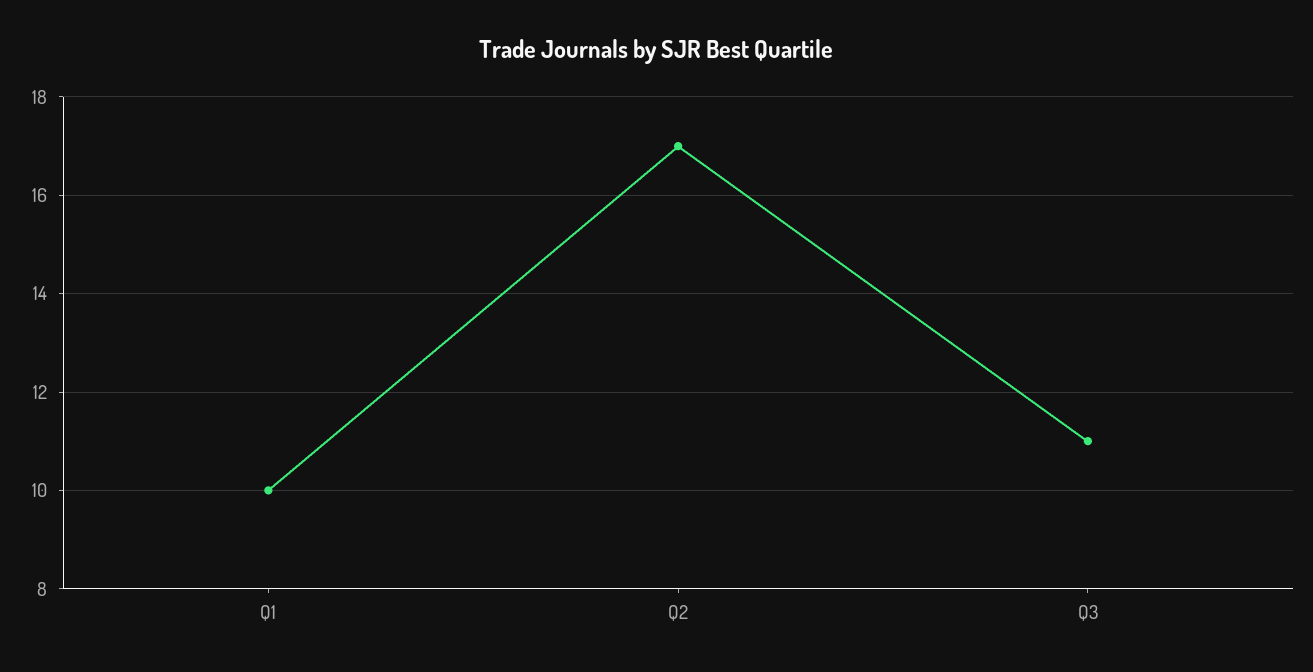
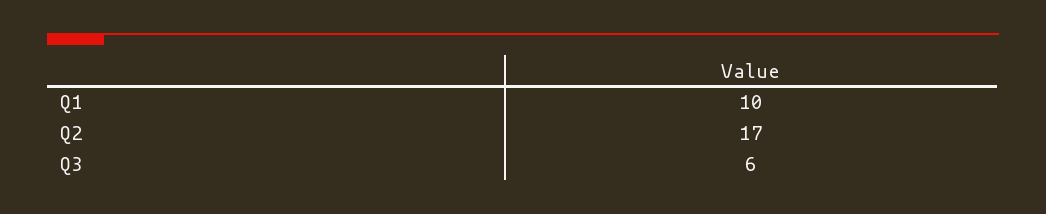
Q3: 11 -> 6

